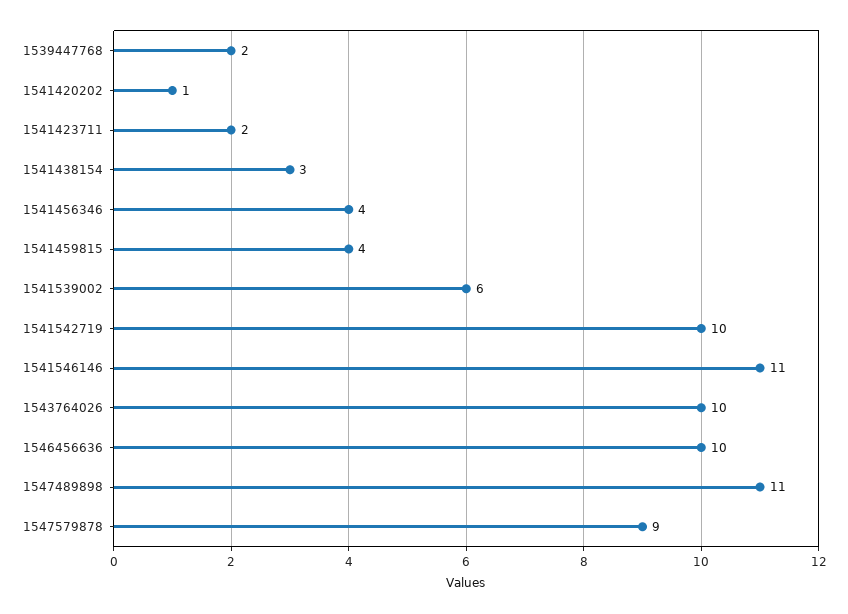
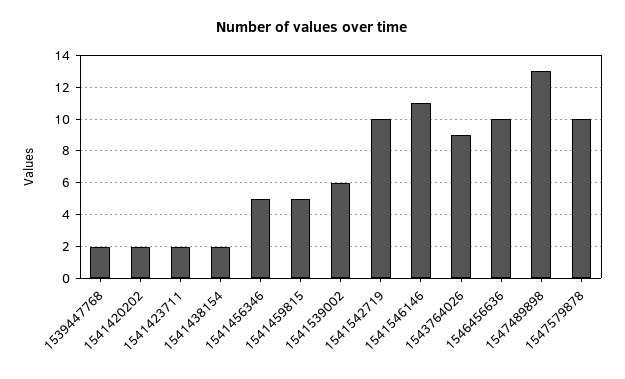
1541420202: 1 -> 2
1541438154: 3 -> 2
1541456346: 4 -> 5
1541459815: 4 -> 5
1543764026: 10 -> 9
1547489898: 11 -> 13
1547579878: 9 -> 10

